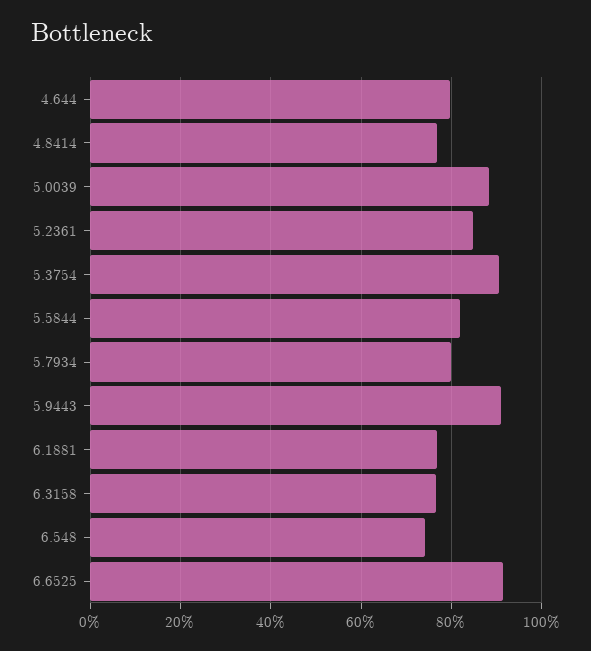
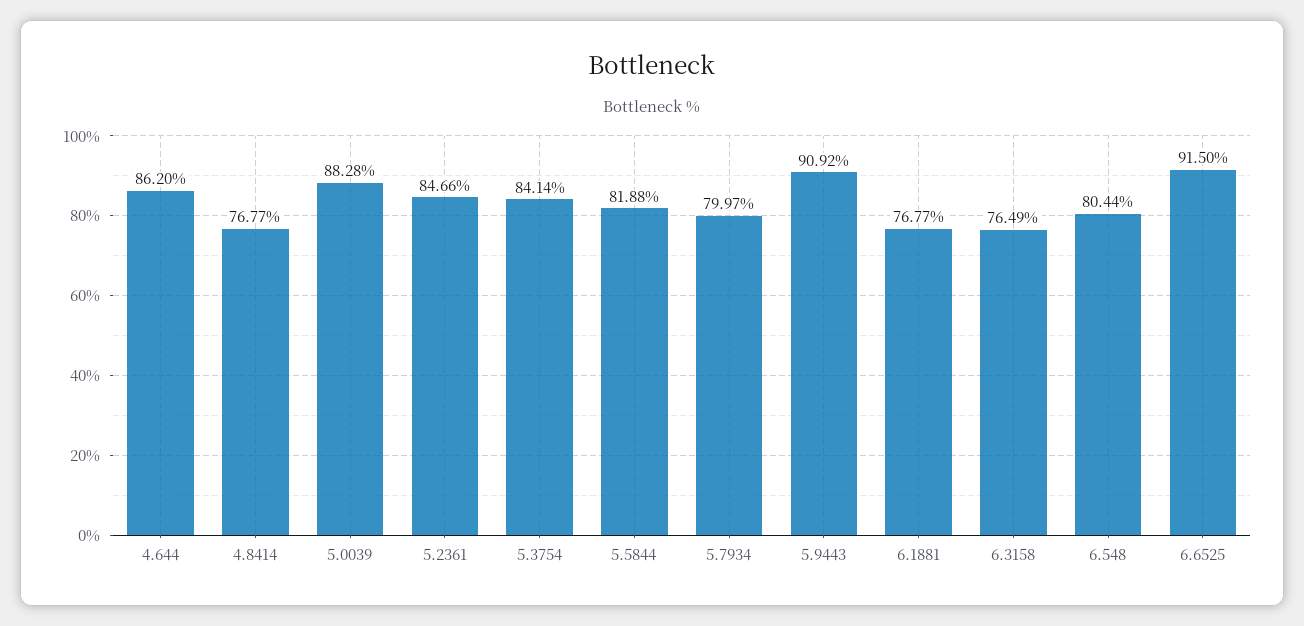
4.644: 80 -> 86.2
5.3754: 90 -> 84.14
6.548: 74 -> 80.44

